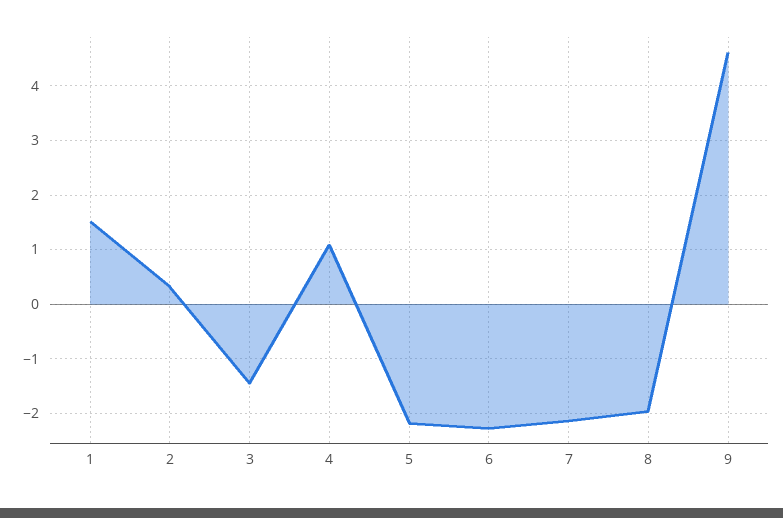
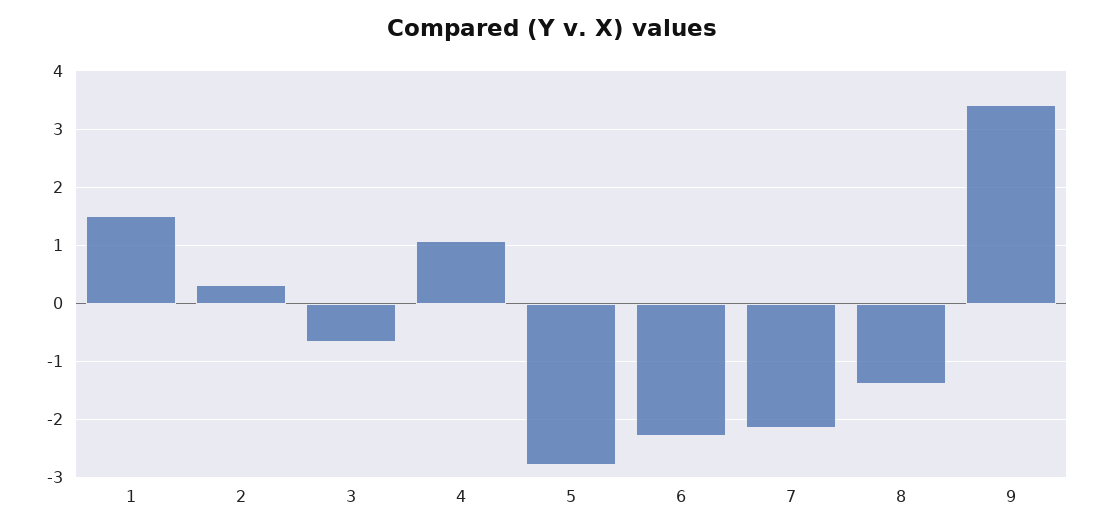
3: -1.4 -> -0.6
5: -2.2 -> -2.8
8: -2 -> -1.4
9: 4.6 -> 3.4

